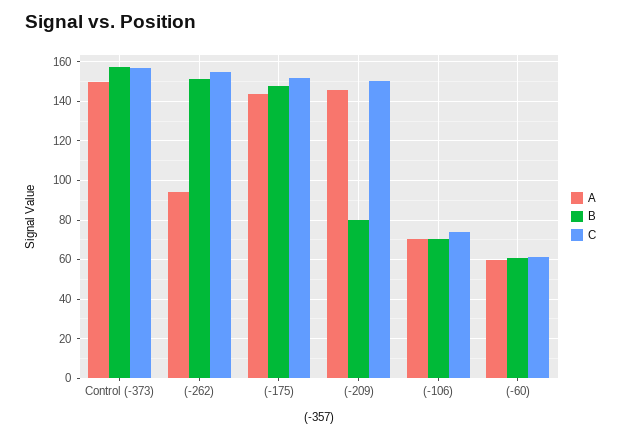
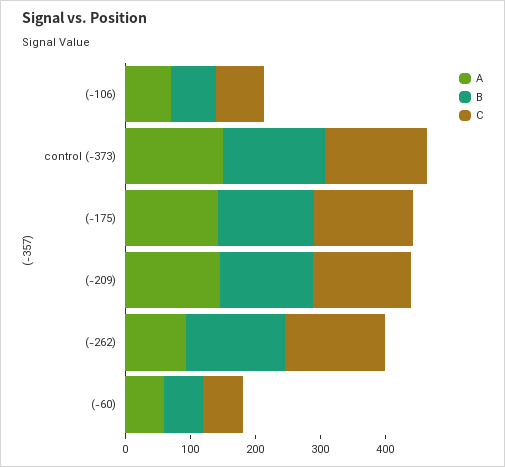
B, (-209): 80 -> 140

